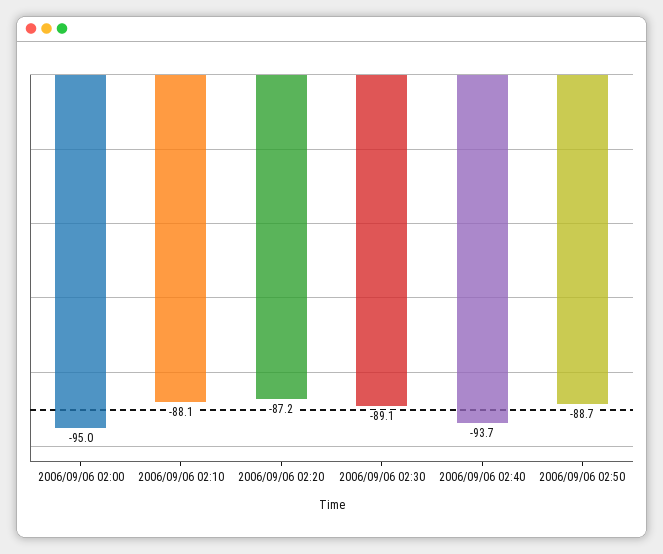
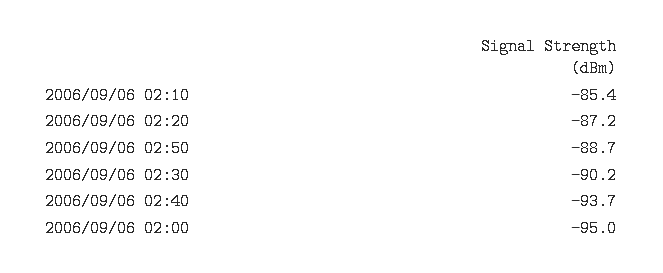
2006/09/06 02:10: -88.1 -> -85.4
2006/09/06 02:30: -89.1 -> -90.2

